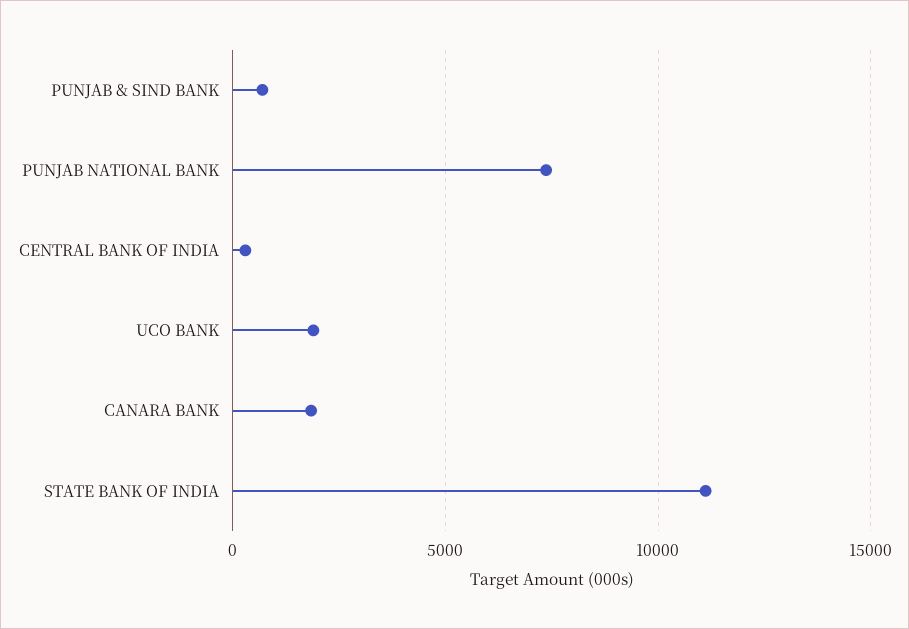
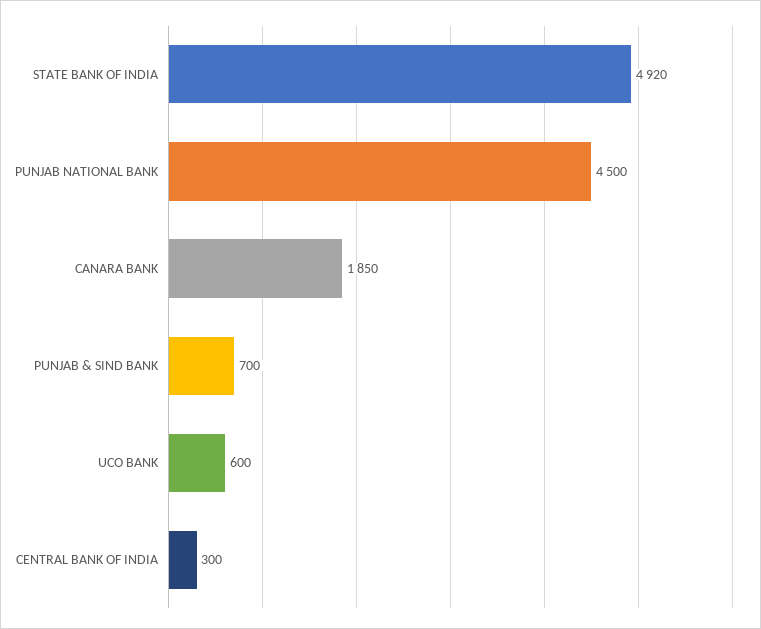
PUNJAB NATIONAL BANK: 7500 -> 4500
UCO BANK: 2000 -> 600
STATE BANK OF INDIA: 11000 -> 4920

